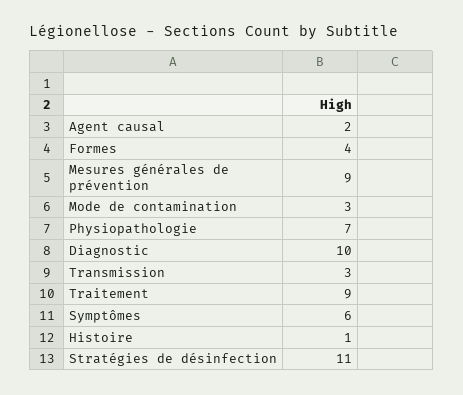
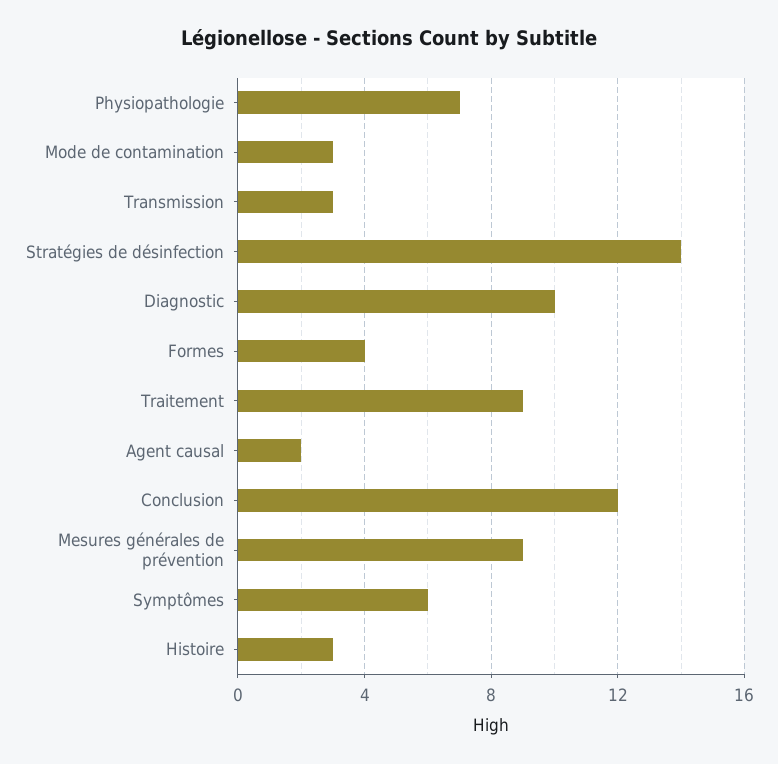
Histoire: 1 -> 3
Stratégies de désinfection: 11 -> 14
Conclusion: none -> 12

